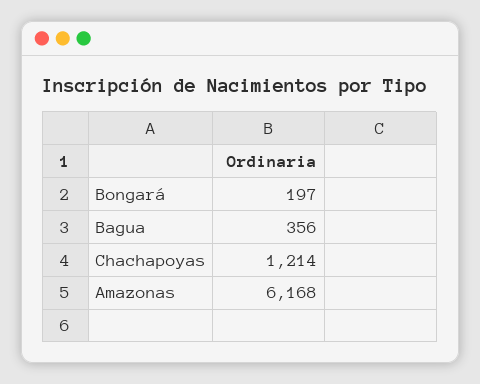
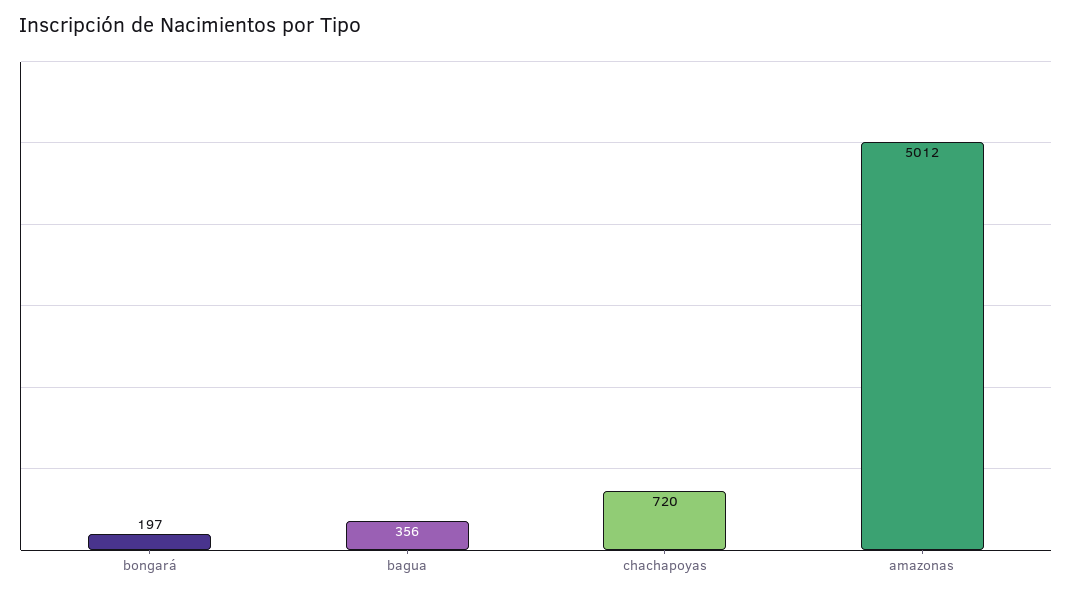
Chachapoyas: 1214 -> 720
Amazonas: 6168 -> 5012

